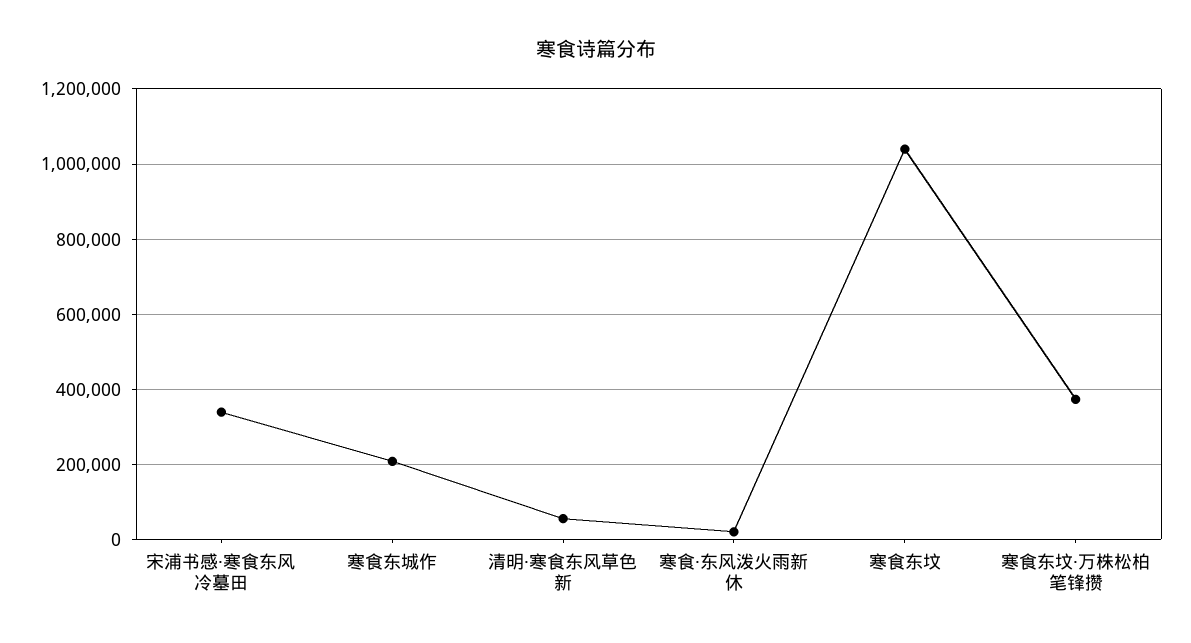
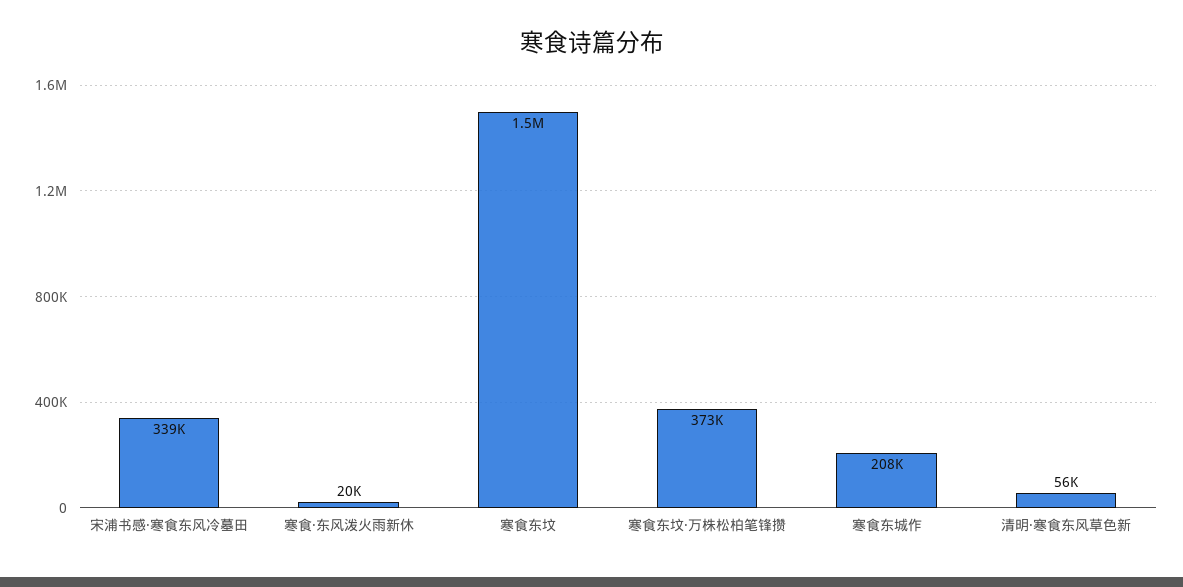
寒食东坟: 1040000 -> 1500000

